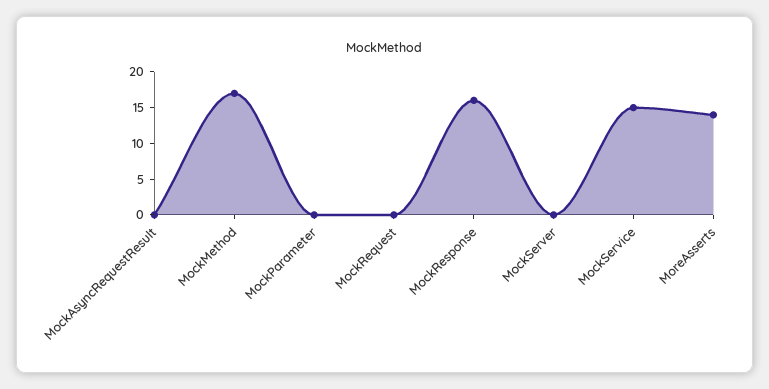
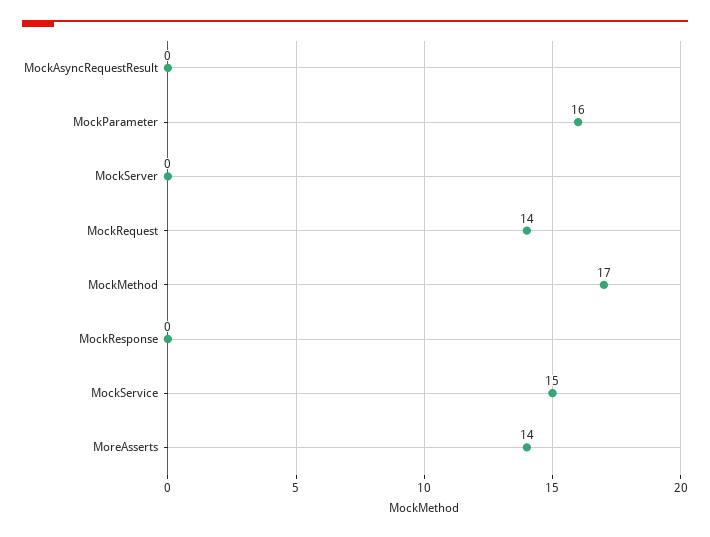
MockParameter: 0 -> 16
MockRequest: 0 -> 14
MockResponse: 15 -> 0

